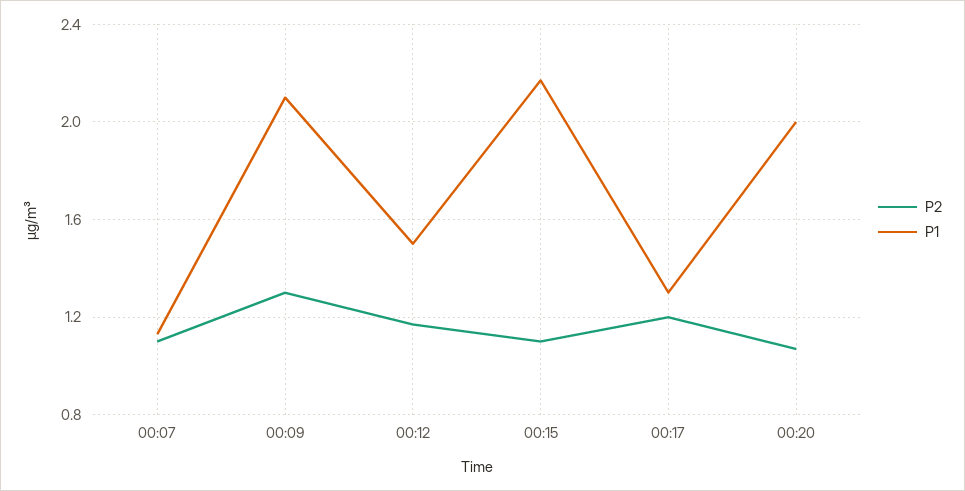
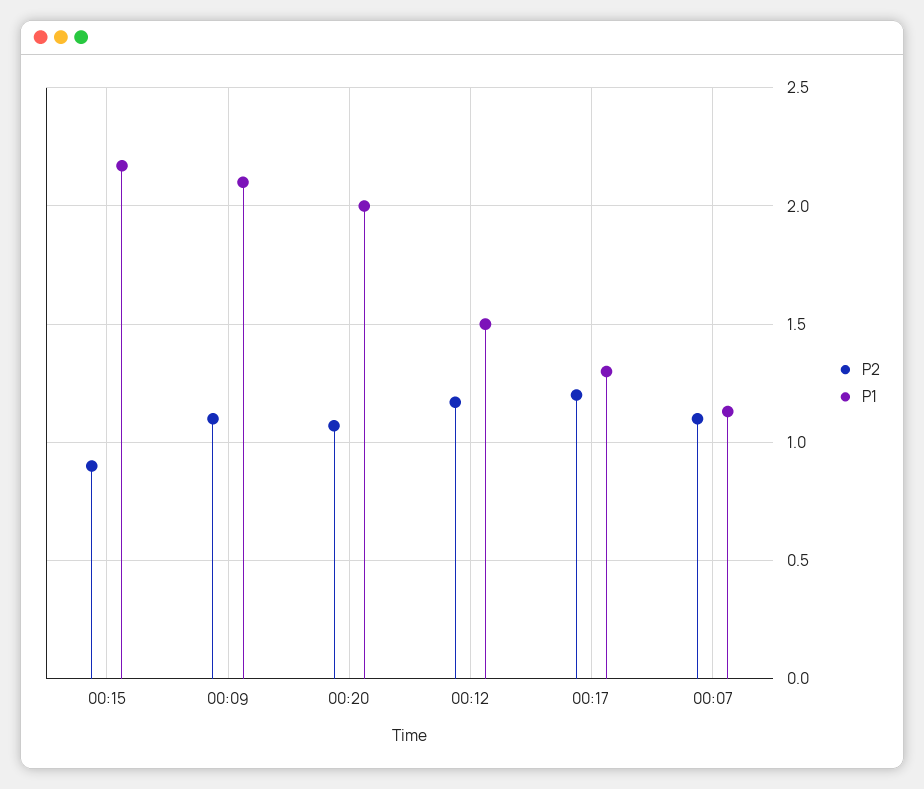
P2, 00:09: 1.3 -> 1.1
P2, 00:15: 1.1 -> 0.9

